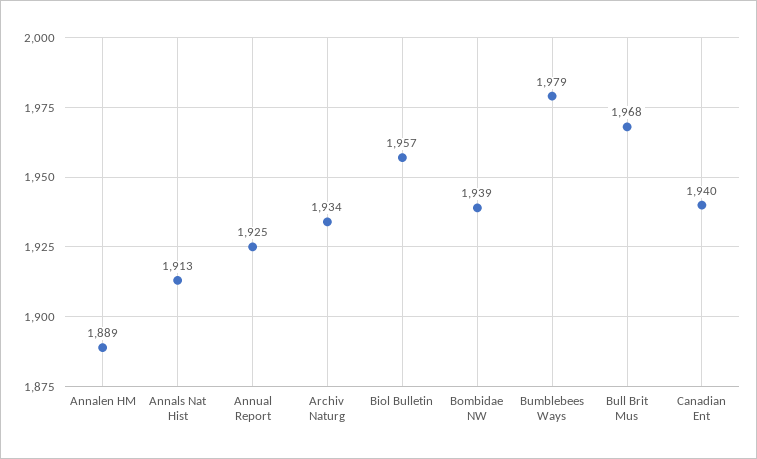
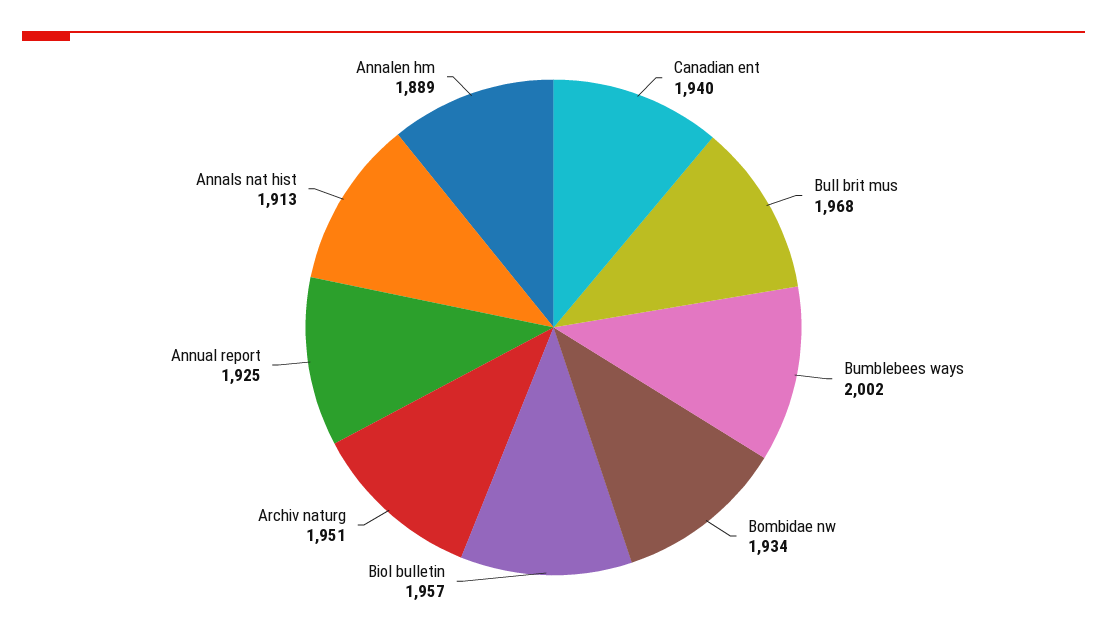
Archiv Naturg: 1934 -> 1951
Bombidae NW: 1939 -> 1934
Bumblebees Ways: 1979 -> 2002

